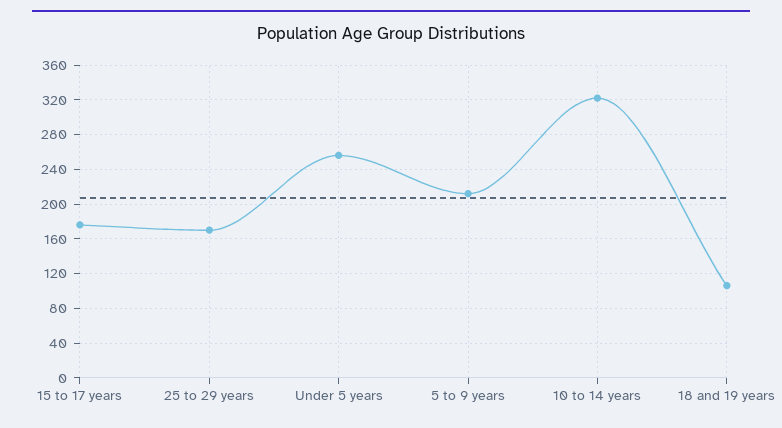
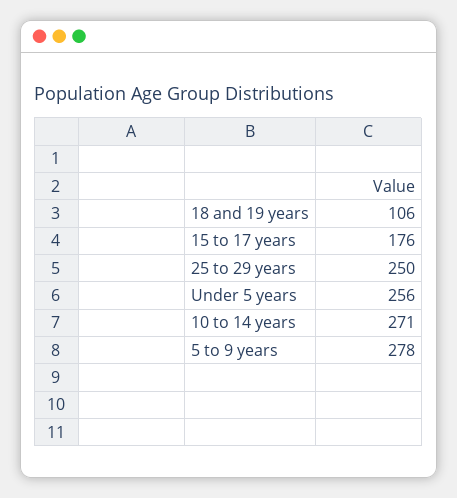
25 to 29 years: 170 -> 250
5 to 9 years: 210 -> 278
10 to 14 years: 320 -> 271

